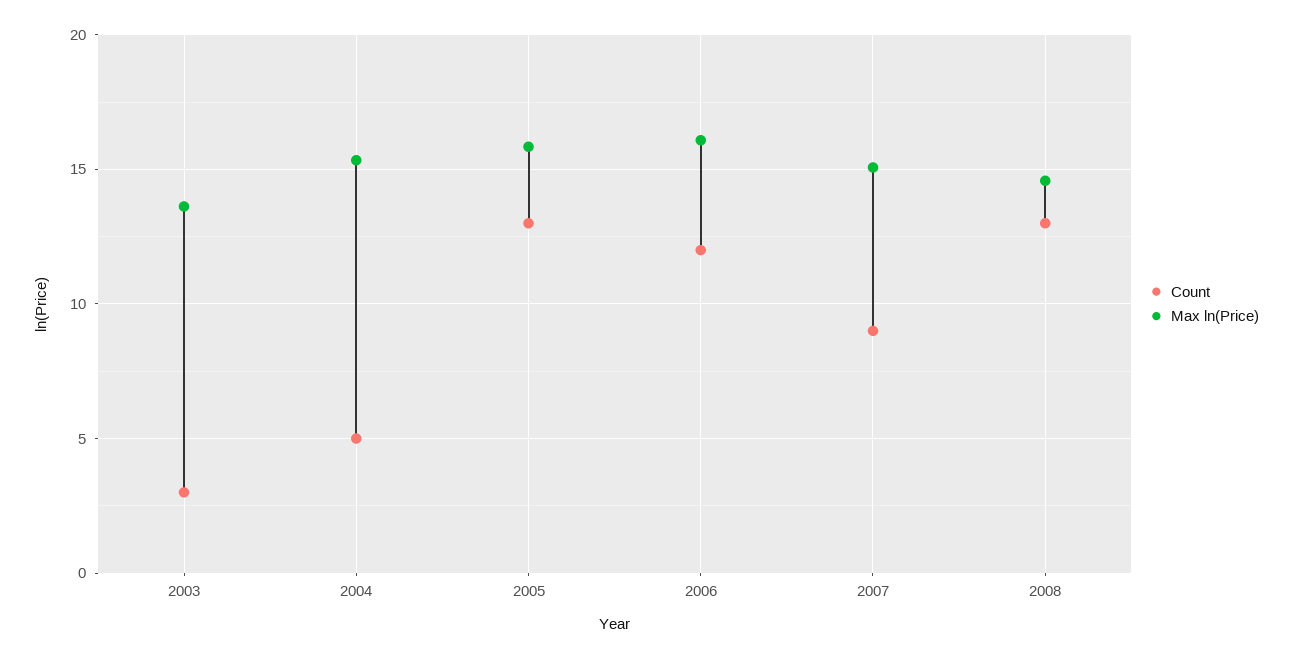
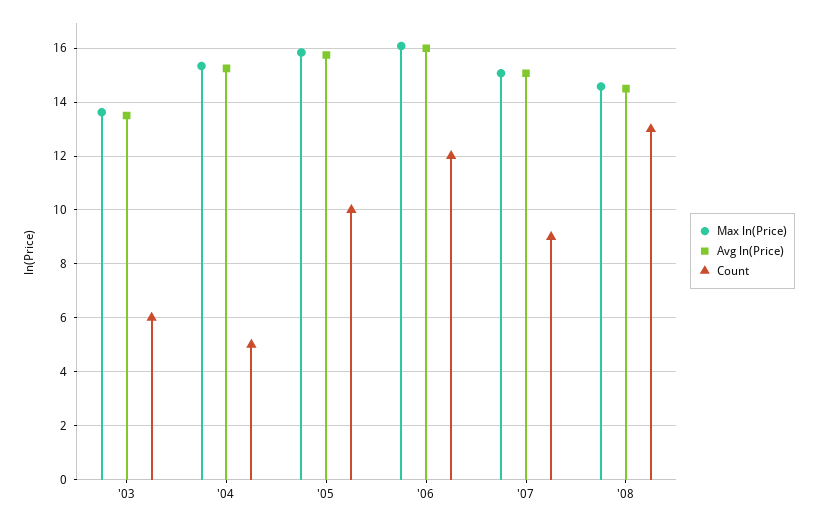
Count, 2003: 3 -> 6
Count, 2005: 13 -> 10
Avg ln(Price), 2003: none -> 13.5
Avg ln(Price), 2004: none -> 15.25
Avg ln(Price), 2005: none -> 15.75
Avg ln(Price), 2006: none -> 16
Avg ln(Price), 2007: none -> 15
Avg ln(Price), 2008: none -> 14.5

